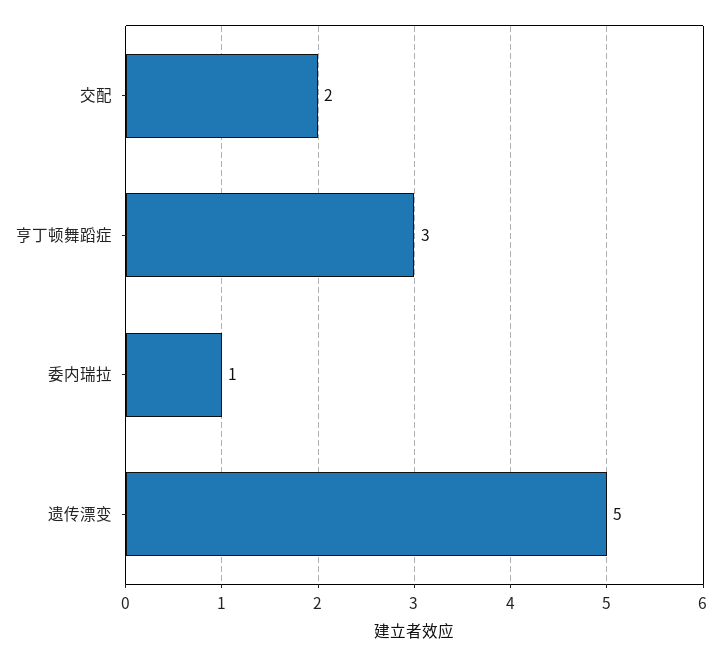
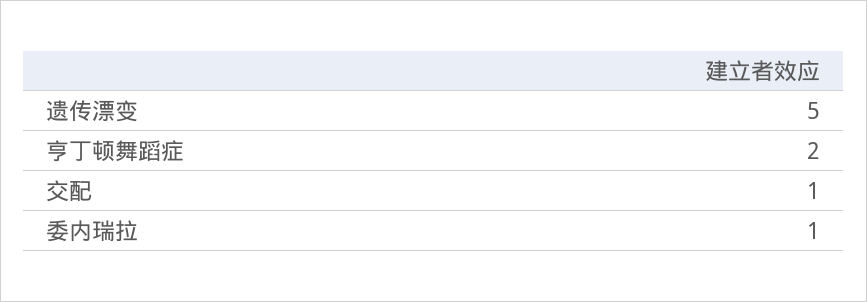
交配: 2 -> 1
亨丁顿舞蹈症: 3 -> 2

